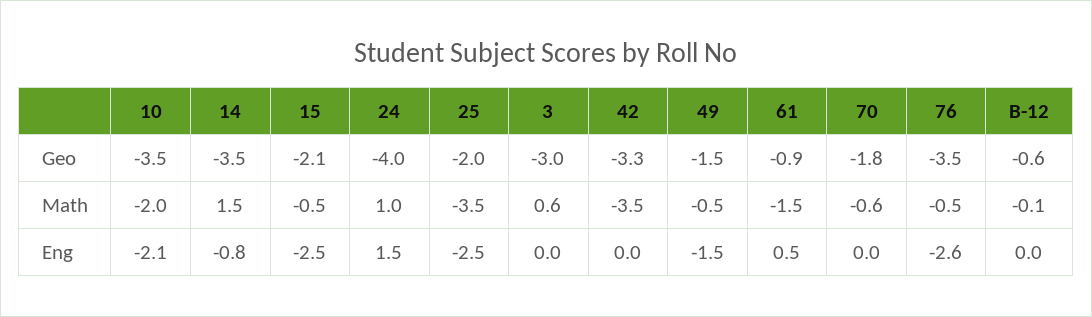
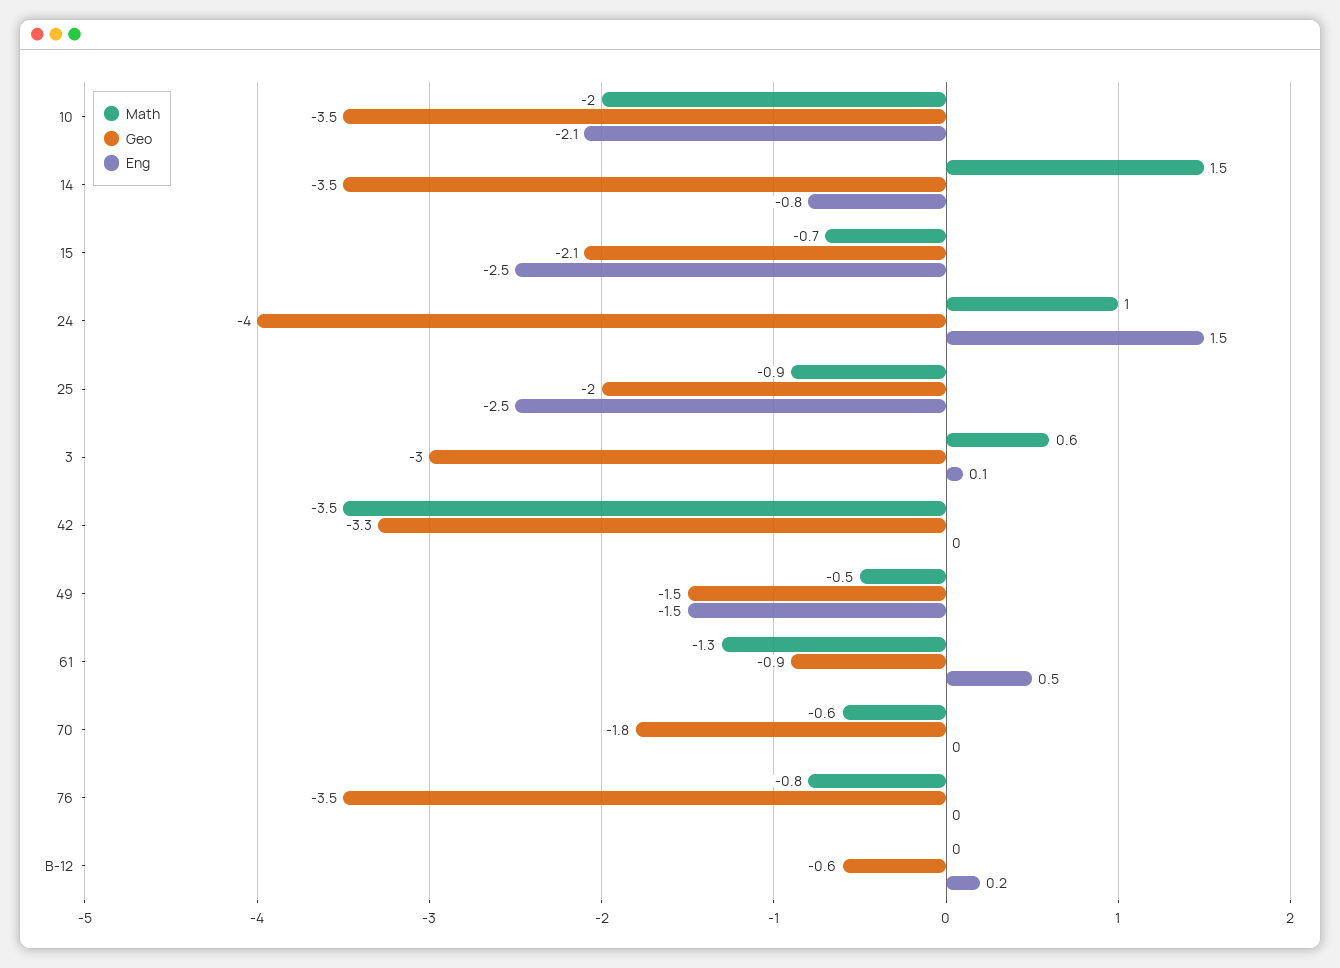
Math, 15: -0.5 -> -0.7
Math, 25: -3.5 -> -0.9
Math, 61: -1.5 -> -1.3
Math, 76: -0.5 -> -0.8
Math, B-12: -0.1 -> 0
Eng, 3: 0 -> 0.1
Eng, 76: -2.6 -> 0
Eng, B-12: 0 -> 0.2

